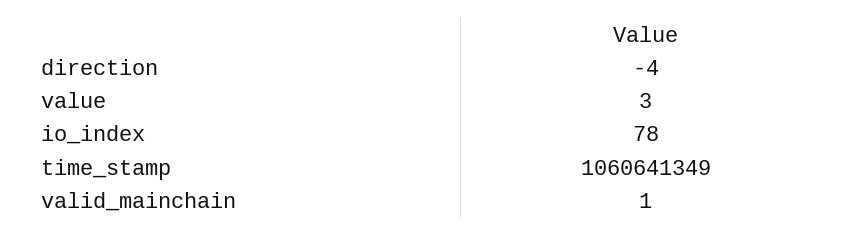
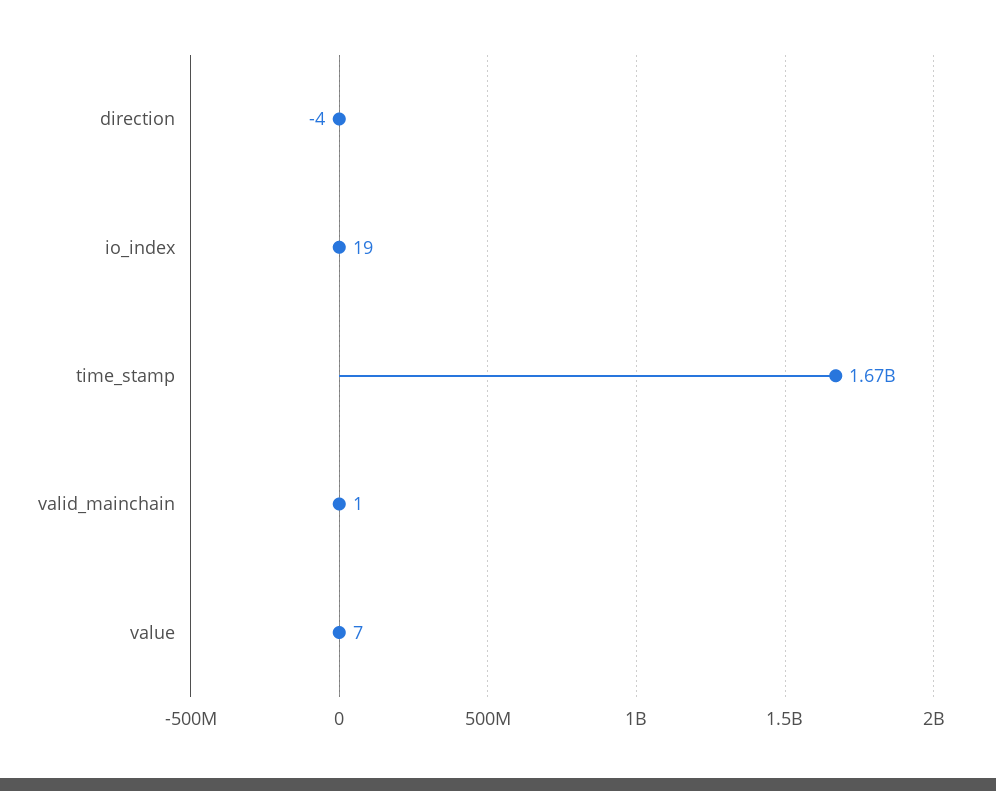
value: 3 -> 7
io_index: 78 -> 19
time_stamp: 1060641349 -> 1670000000

